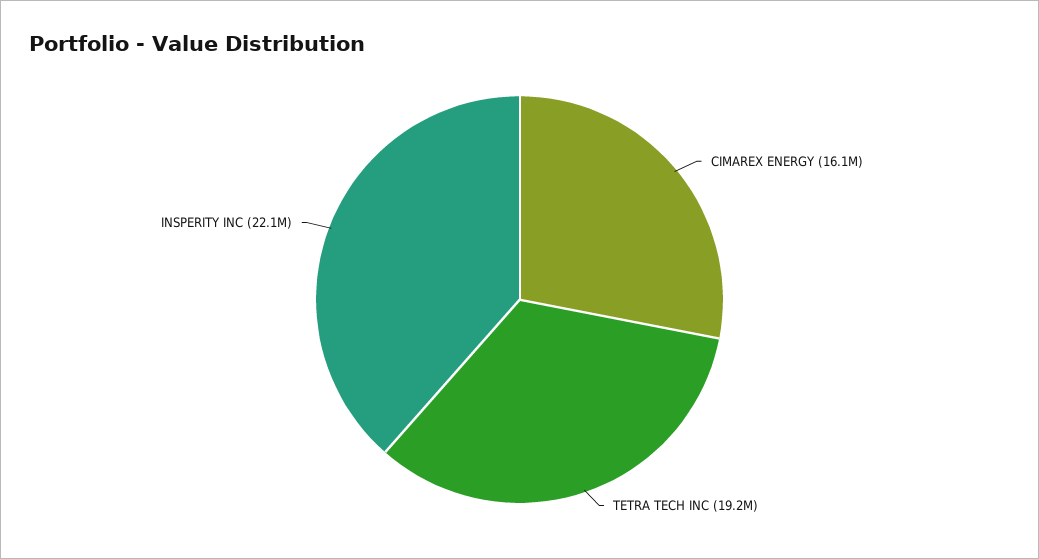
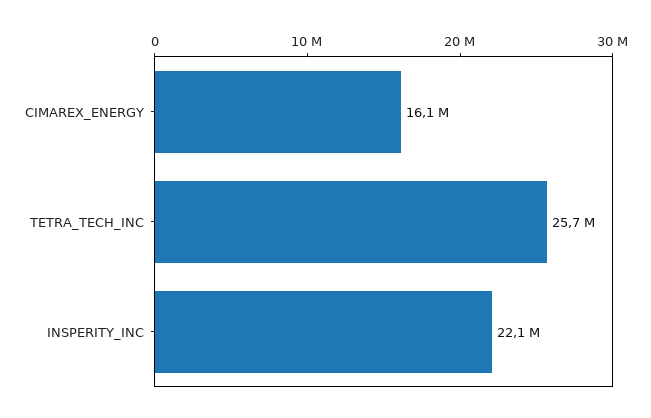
TETRA TECH INC: 19200000 -> 25700000

